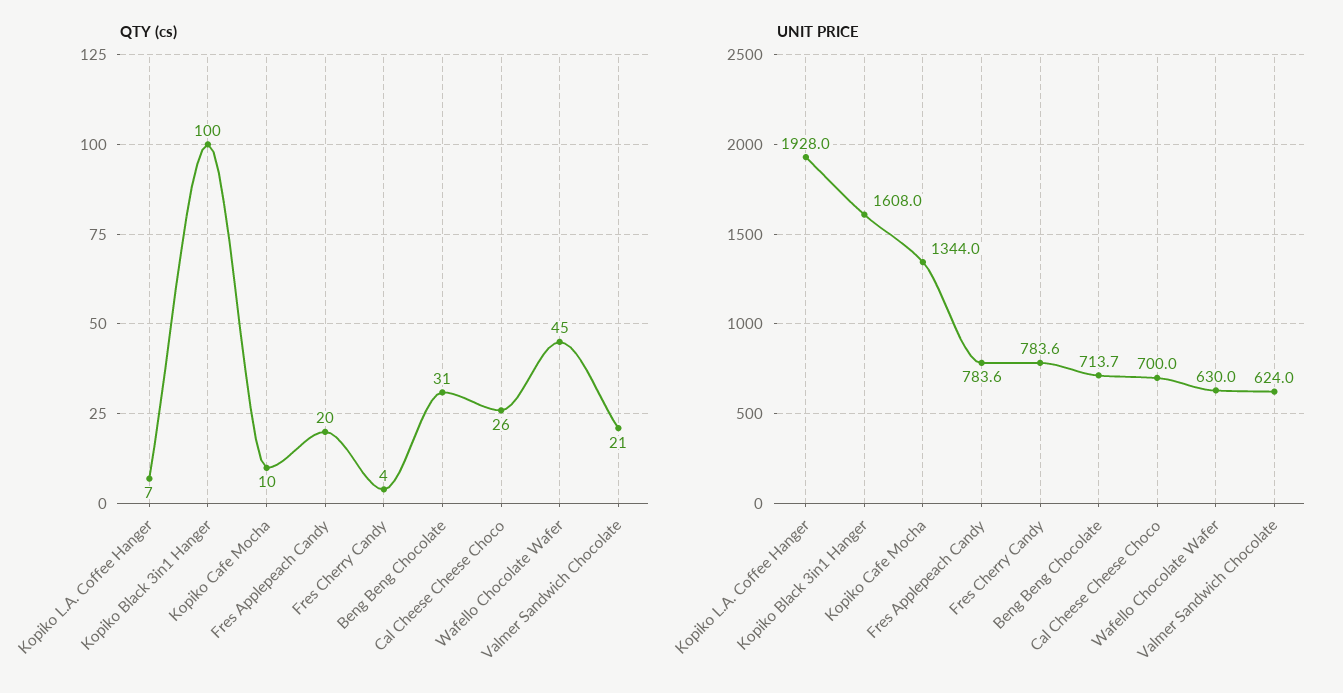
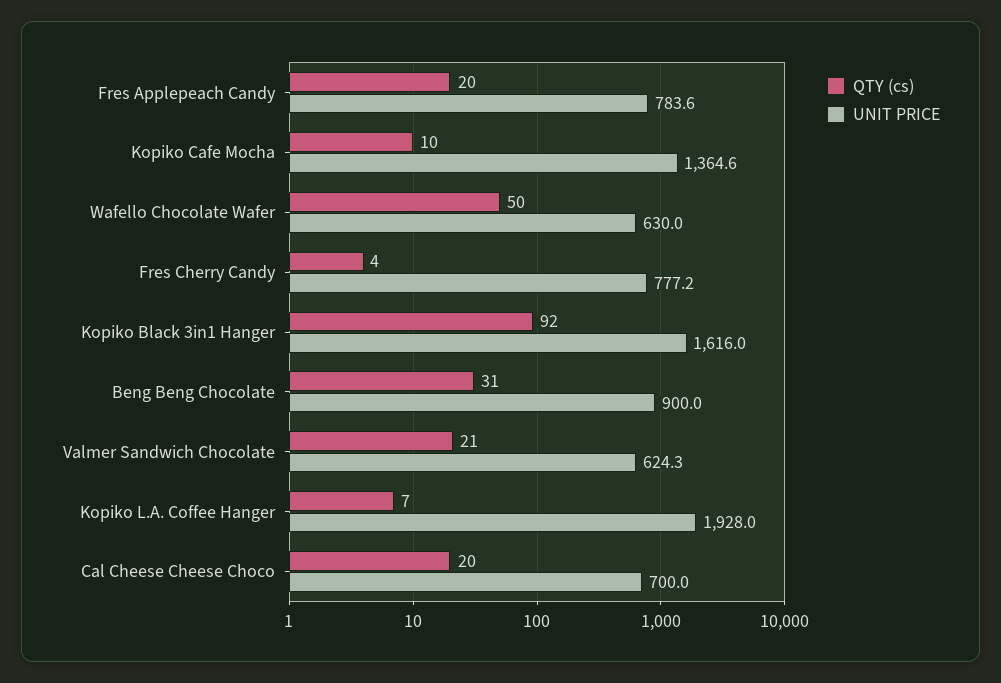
QTY (cs), Kopiko Black 3in1 Hanger: 100 -> 92
QTY (cs), Cal Cheese Cheese Choco: 26 -> 20
QTY (cs), Wafello Chocolate Wafer: 45 -> 50
UNIT PRICE, Kopiko Black 3in1 Hanger: 1608 -> 1616
UNIT PRICE, Kopiko Cafe Mocha: 1344 -> 1364.6
UNIT PRICE, Fres Cherry Candy: 783.6 -> 777.2
UNIT PRICE, Beng Beng Chocolate: 713.7 -> 900
UNIT PRICE, Valmer Sandwich Chocolate: 624 -> 624.3

